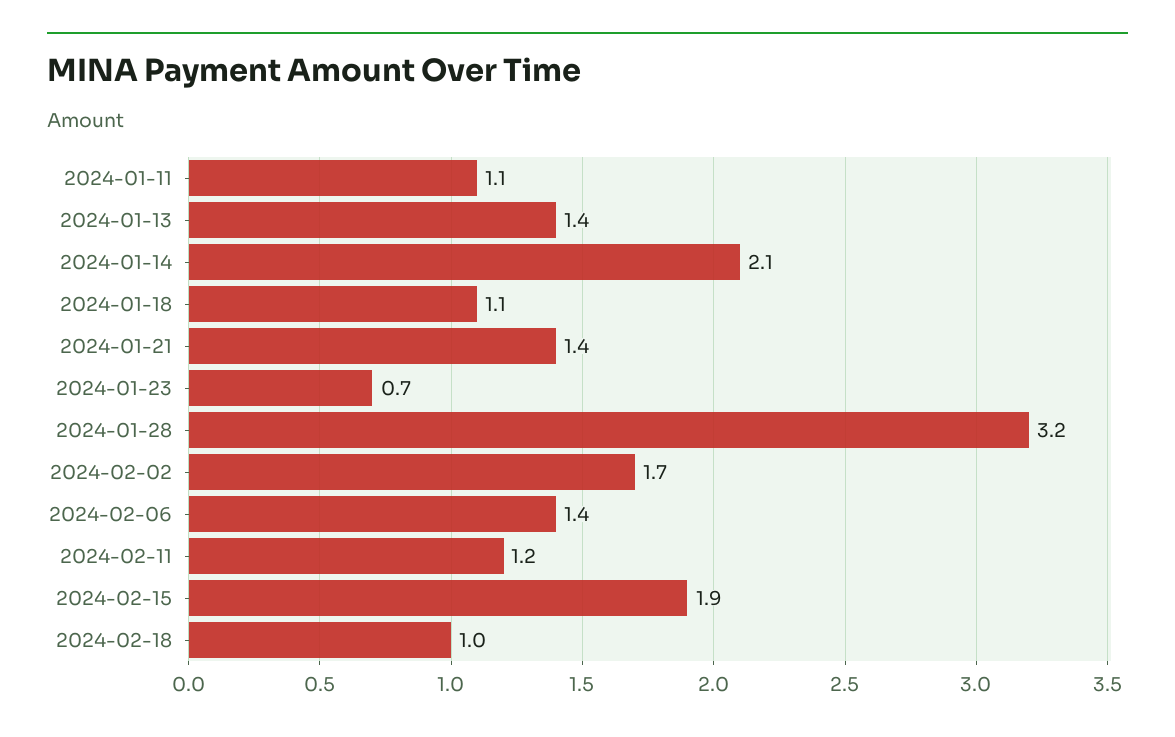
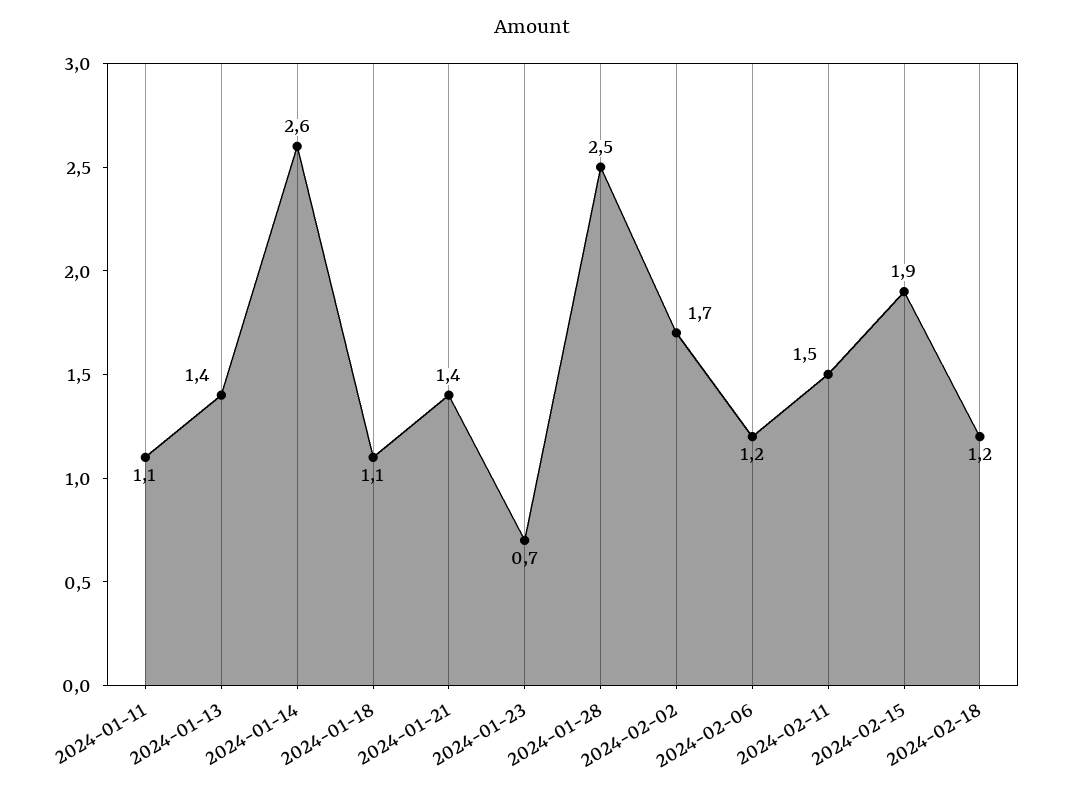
2024-01-14: 2.1 -> 2.6
2024-01-28: 3.2 -> 2.5
2024-02-06: 1.4 -> 1.2
2024-02-11: 1.2 -> 1.5
2024-02-18: 1 -> 1.2

